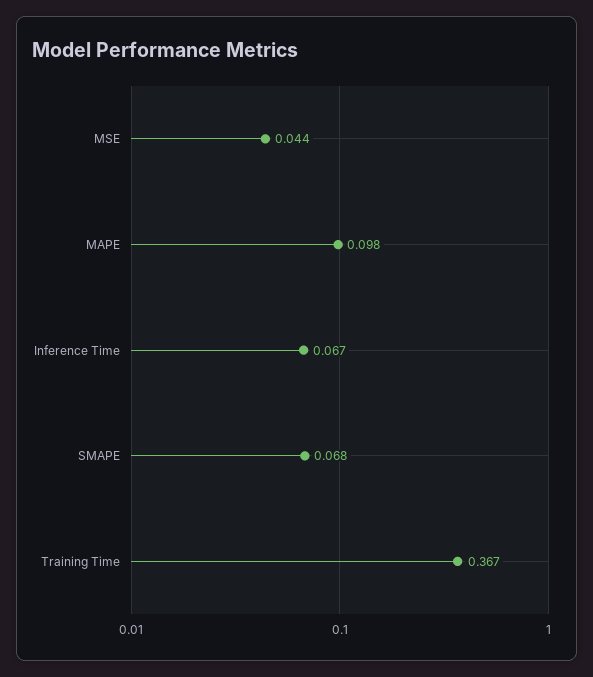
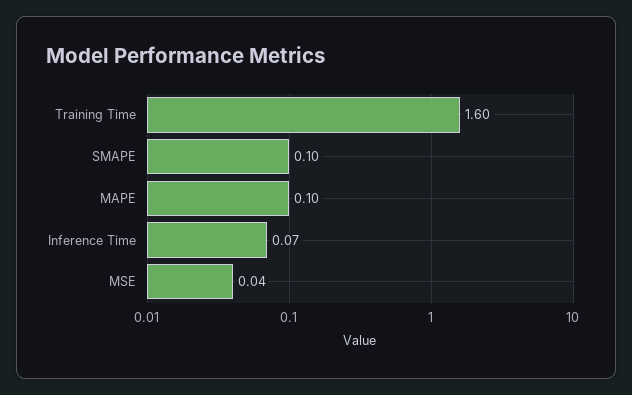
SMAPE: 0.068 -> 0.1
Training Time: 0.367 -> 1.6

